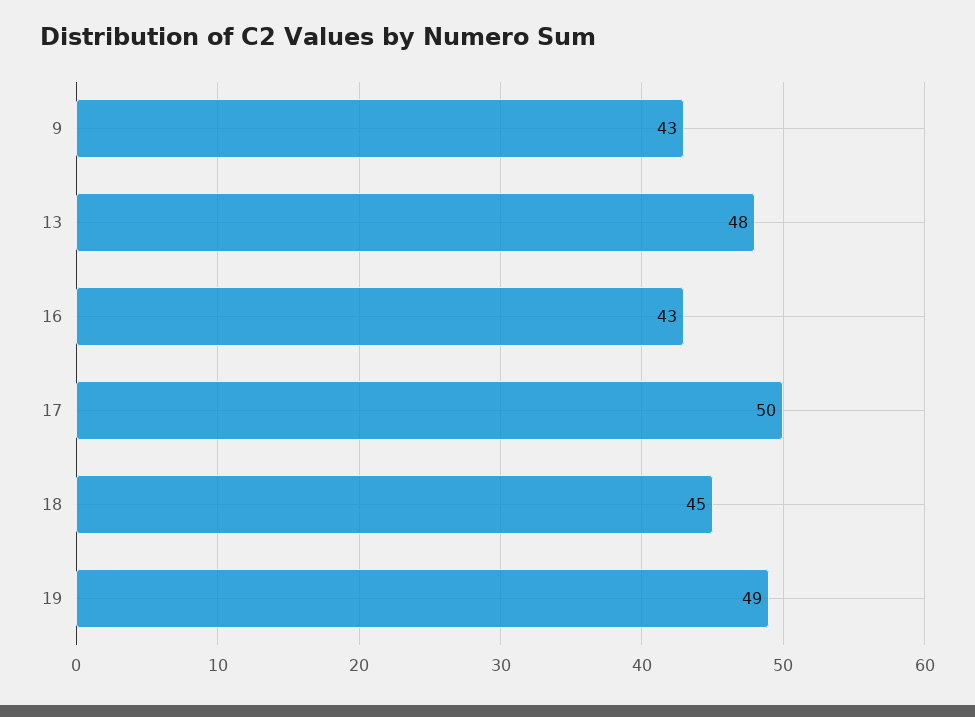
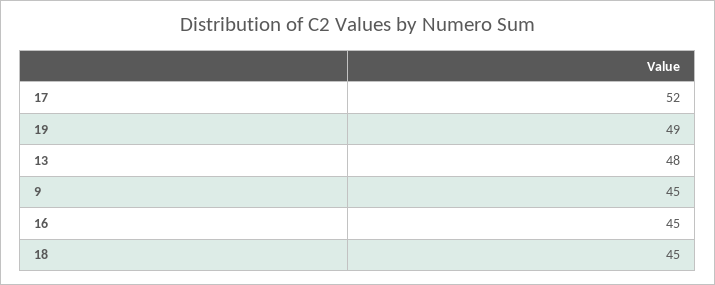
9: 43 -> 45
16: 43 -> 45
17: 50 -> 52

